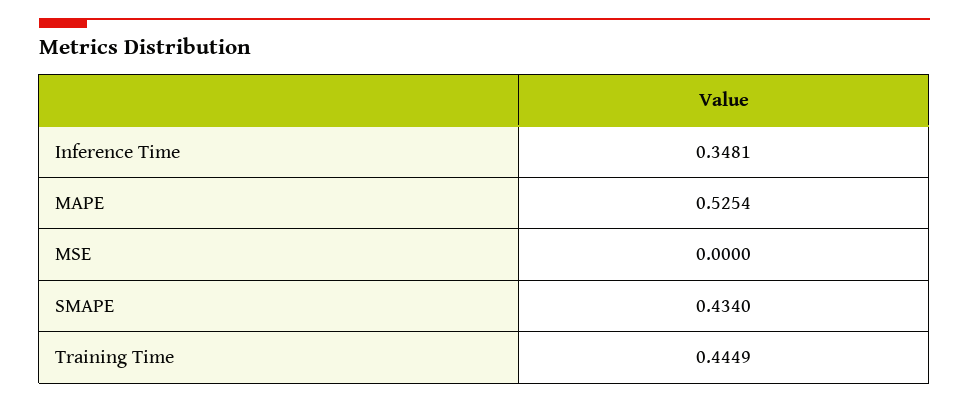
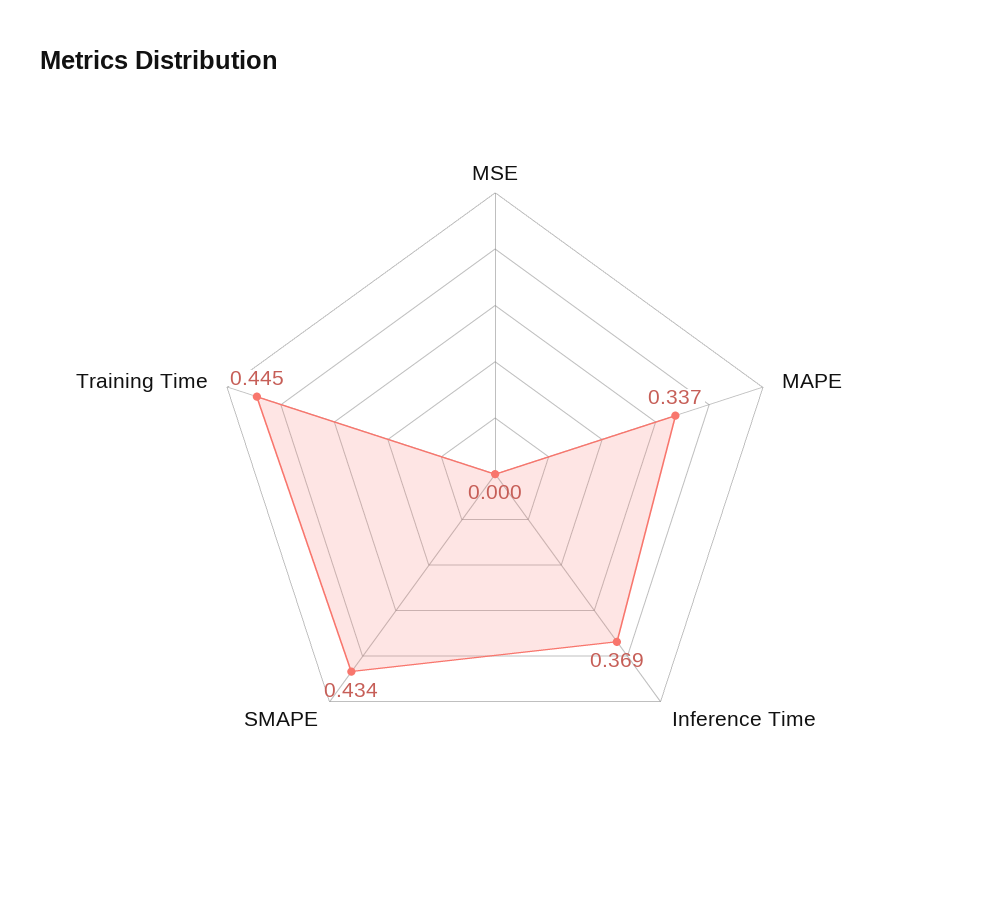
Inference Time: 0.3481 -> 0.369
MAPE: 0.5254 -> 0.337

